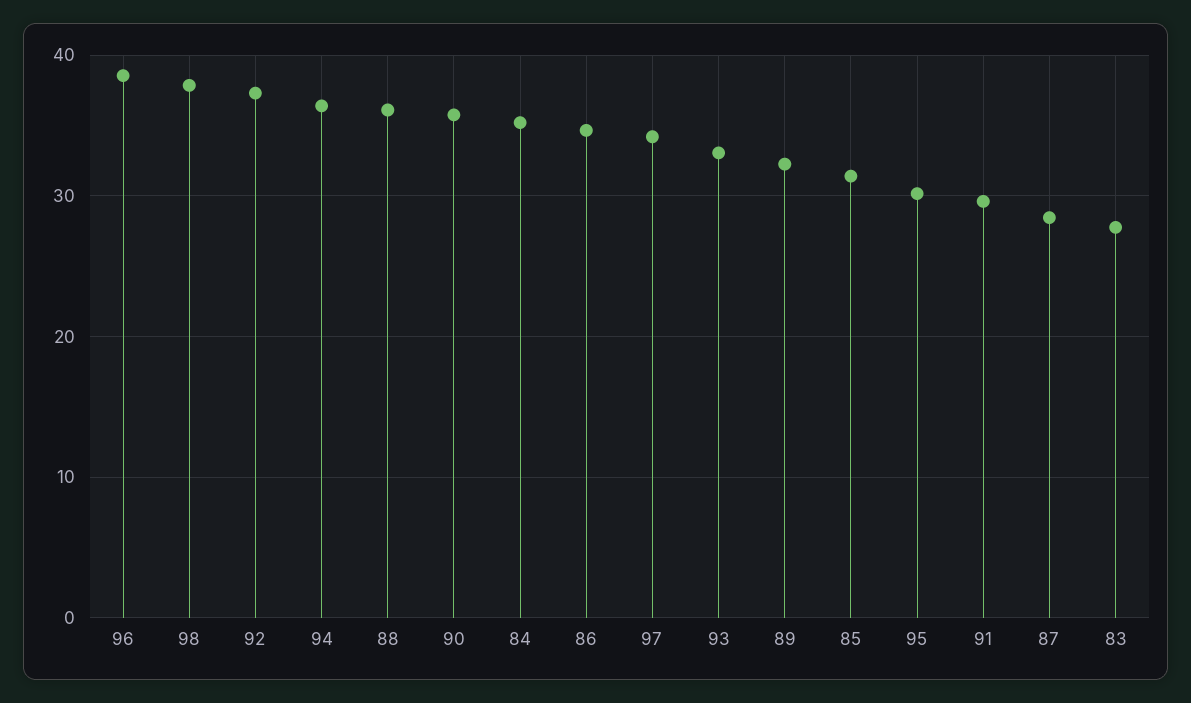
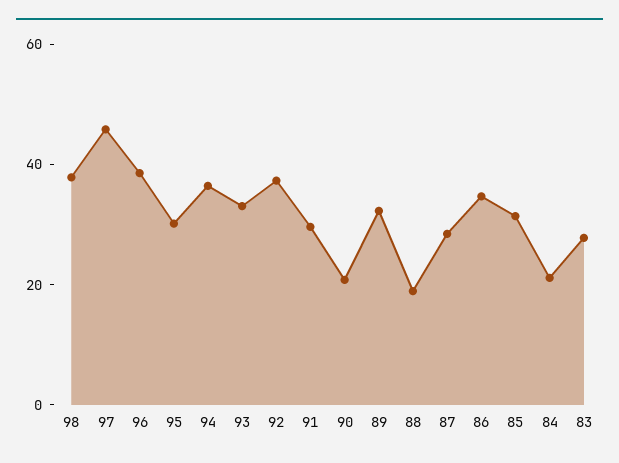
88: 36 -> 20
90: 36 -> 20
84: 35 -> 20
97: 34 -> 45

